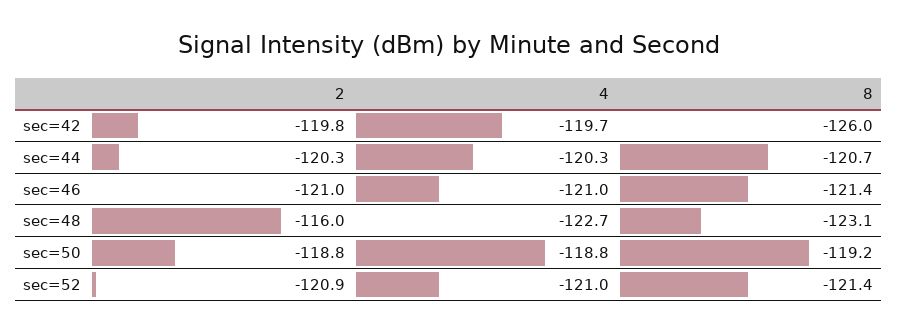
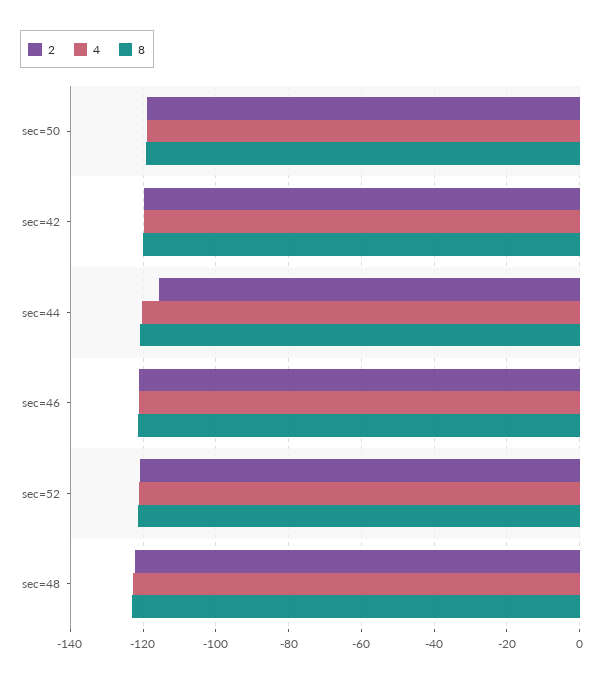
8, sec=42: -126 -> -120
2, sec=44: -120.3 -> -116
2, sec=48: -116 -> -122

